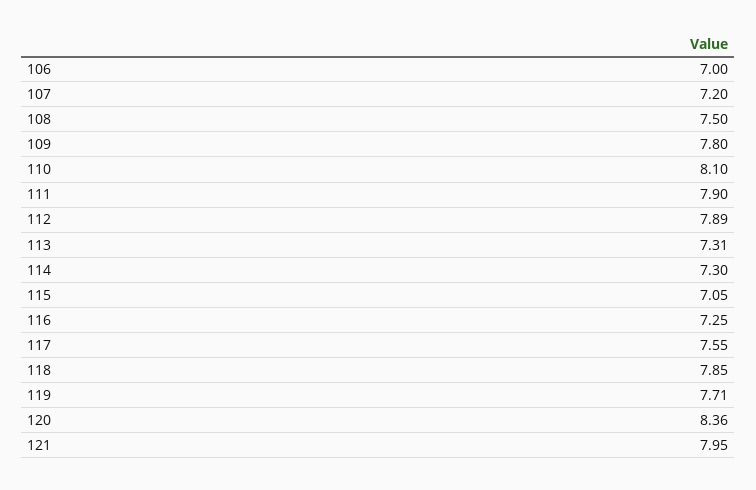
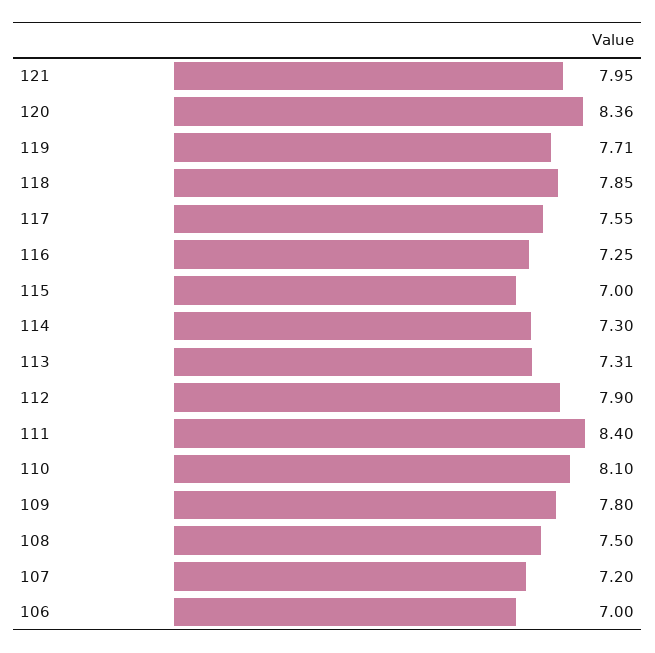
111: 7.9 -> 8.4
112: 7.89 -> 7.9
115: 7.05 -> 7

